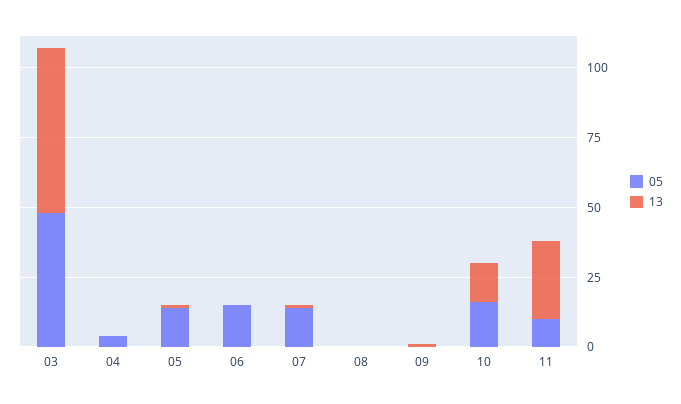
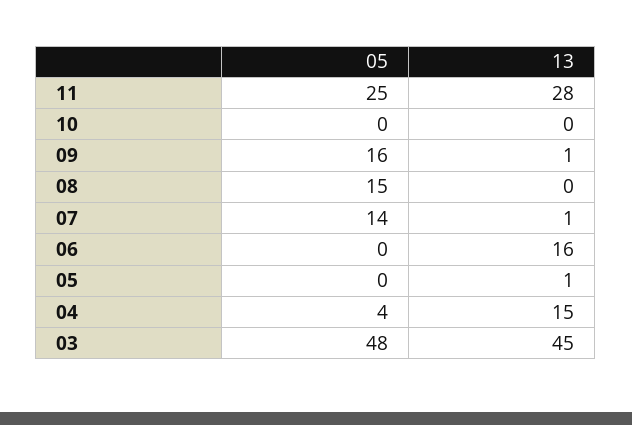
13, 03: 60 -> 45
13, 04: 0 -> 15
05, 05: 15 -> 0
05, 06: 15 -> 0
13, 06: 0 -> 16
05, 08: 0 -> 15
05, 09: 0 -> 16
05, 10: 15 -> 0
13, 10: 15 -> 0
05, 11: 10 -> 25

